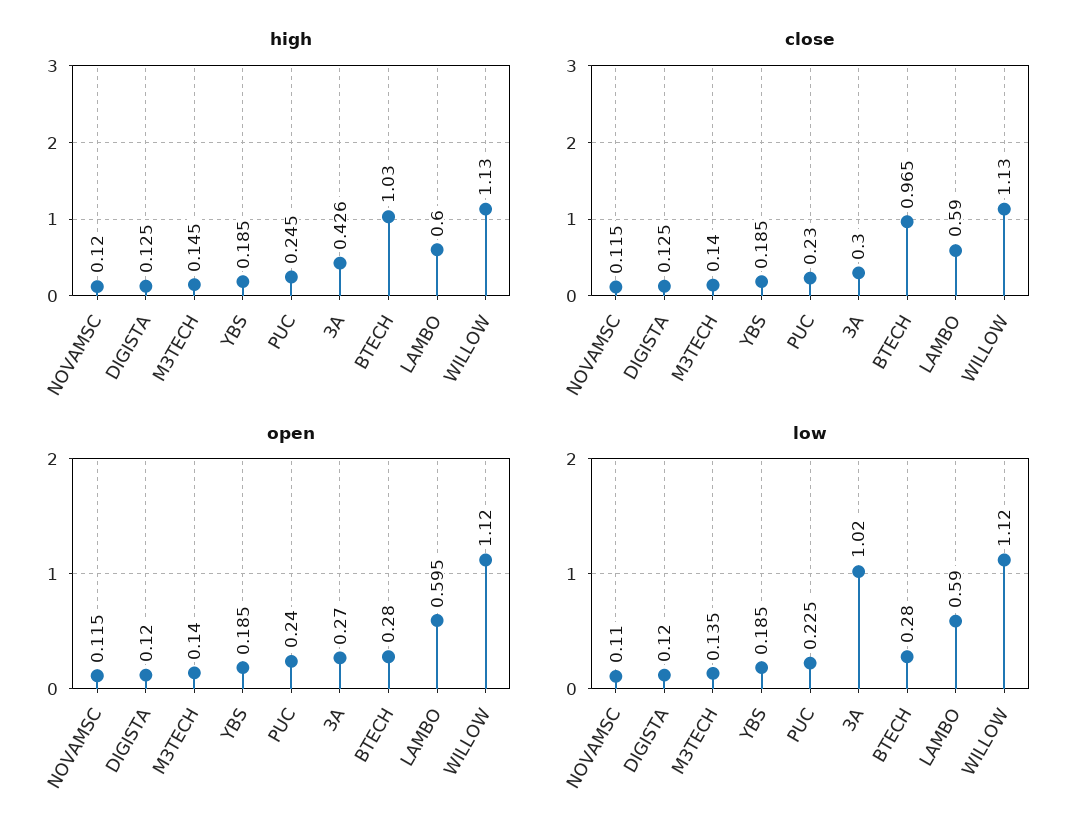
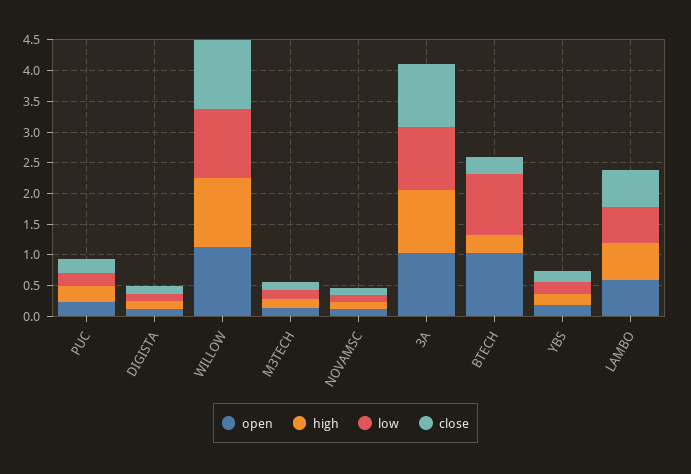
high, 3A: 0.426 -> 1
high, BTECH: 1.03 -> 0.25
close, 3A: 0.3 -> 1
close, BTECH: 0.965 -> 0.25
open, 3A: 0.27 -> 1
open, BTECH: 0.28 -> 1
low, BTECH: 0.28 -> 1

